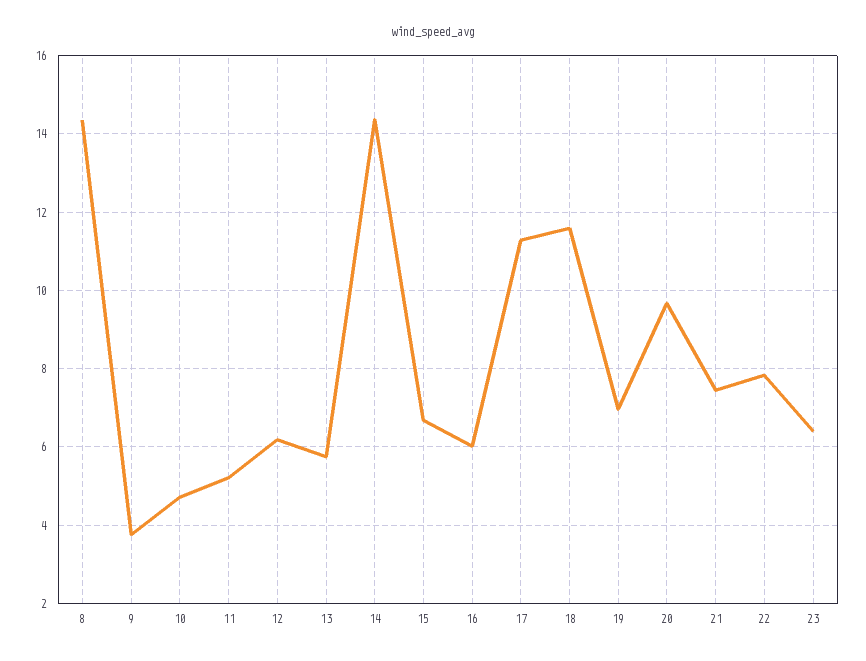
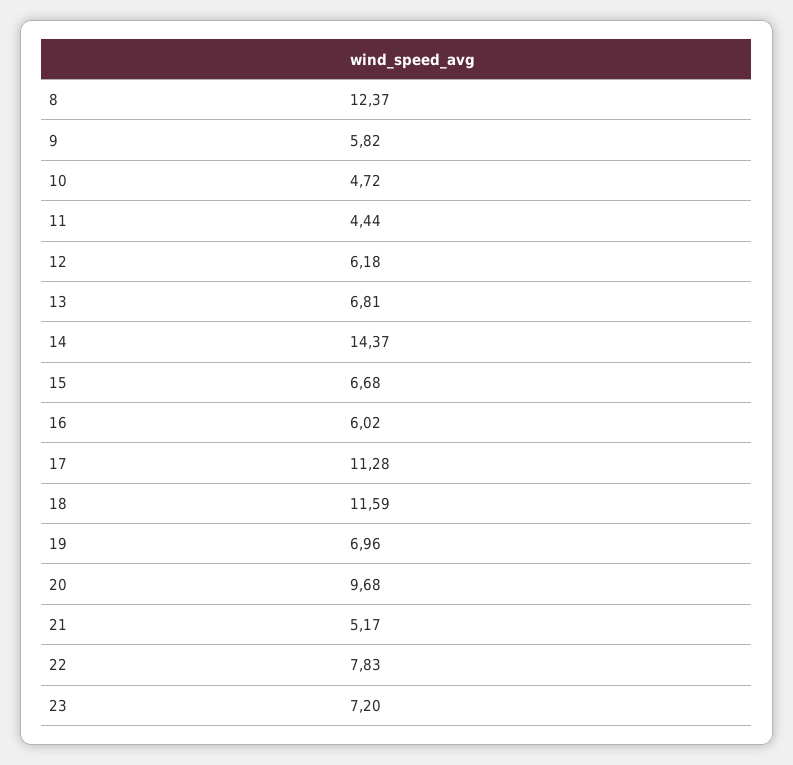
8: 14.4 -> 12.37
9: 3.8 -> 5.82
11: 5.2 -> 4.44
13: 5.8 -> 6.81
21: 7.4 -> 5.17
23: 6.4 -> 7.2

